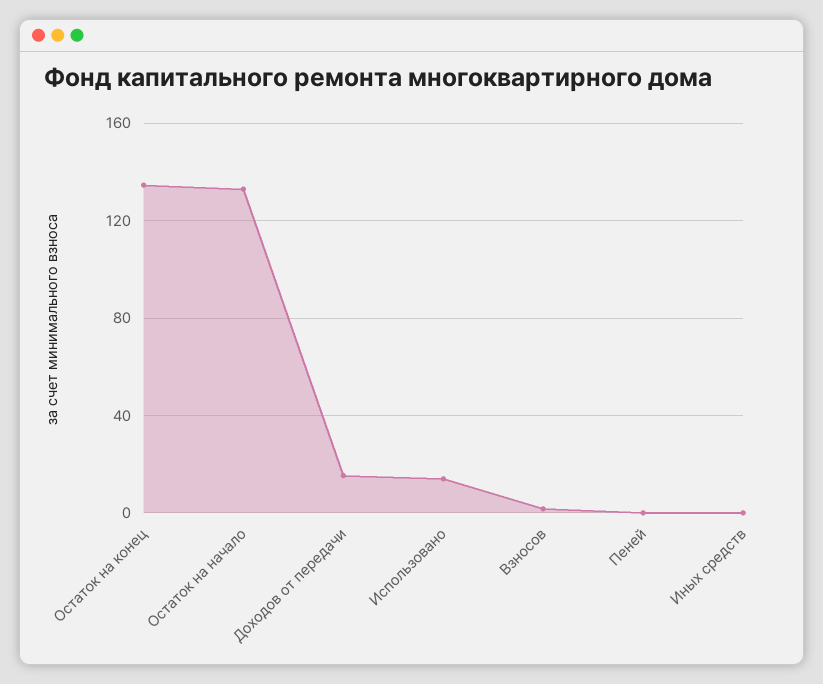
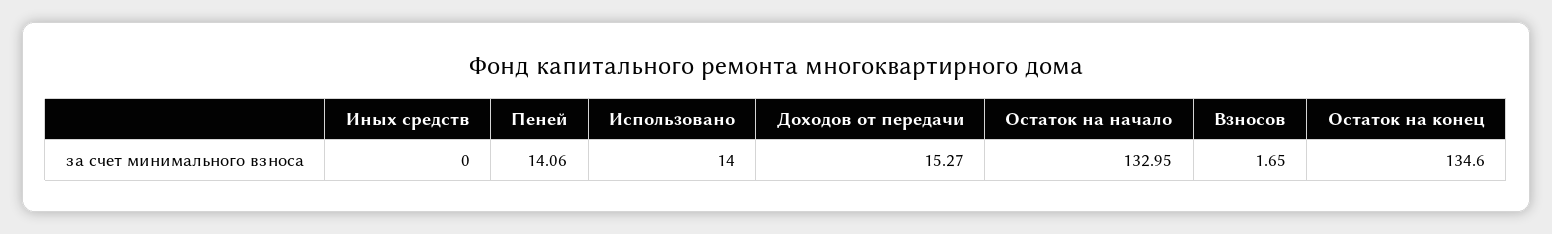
Пеней: 0 -> 14.06

